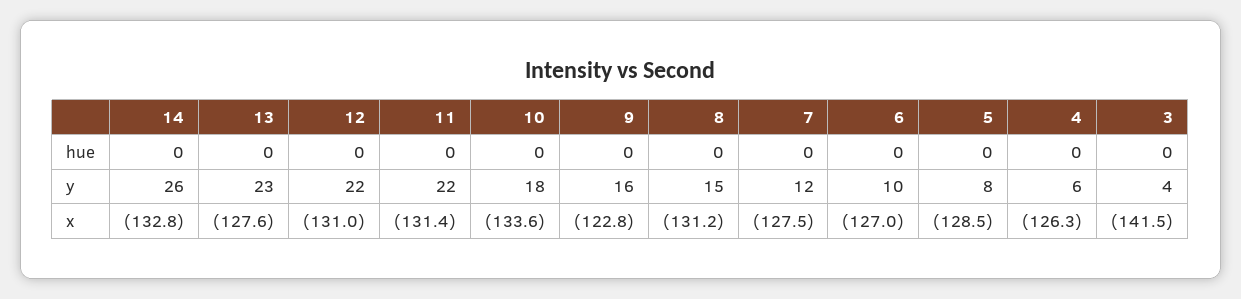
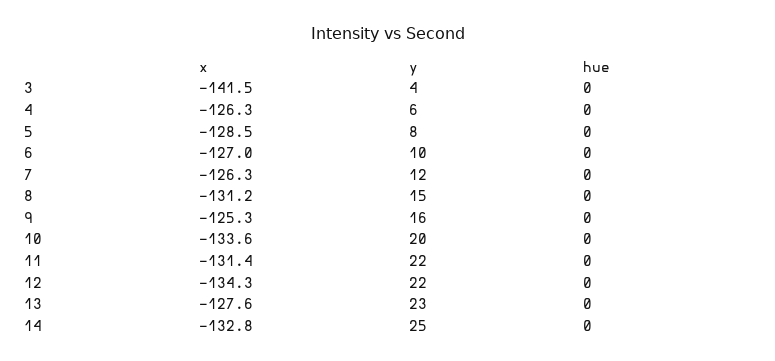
14, y: 26 -> 25
10, y: 18 -> 20
12, x: -131 -> -134.3
9, x: -122.8 -> -125.3
7, x: -127.5 -> -126.3

